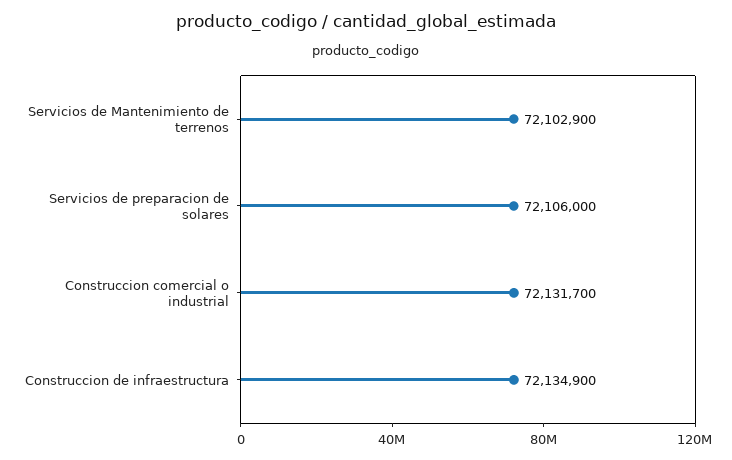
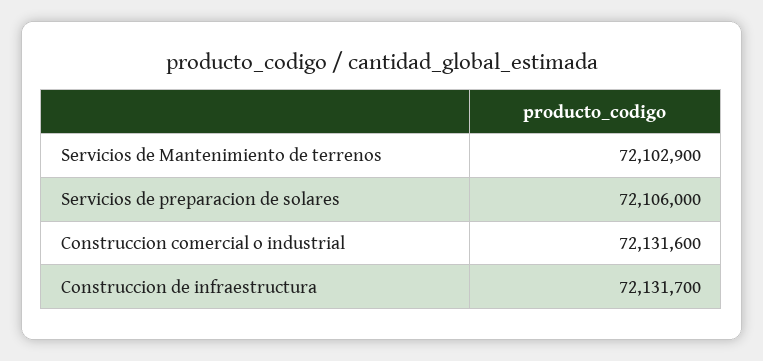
Construccion comercial o industrial: 72131700 -> 72131600
Construccion de infraestructura: 72134900 -> 72131700

